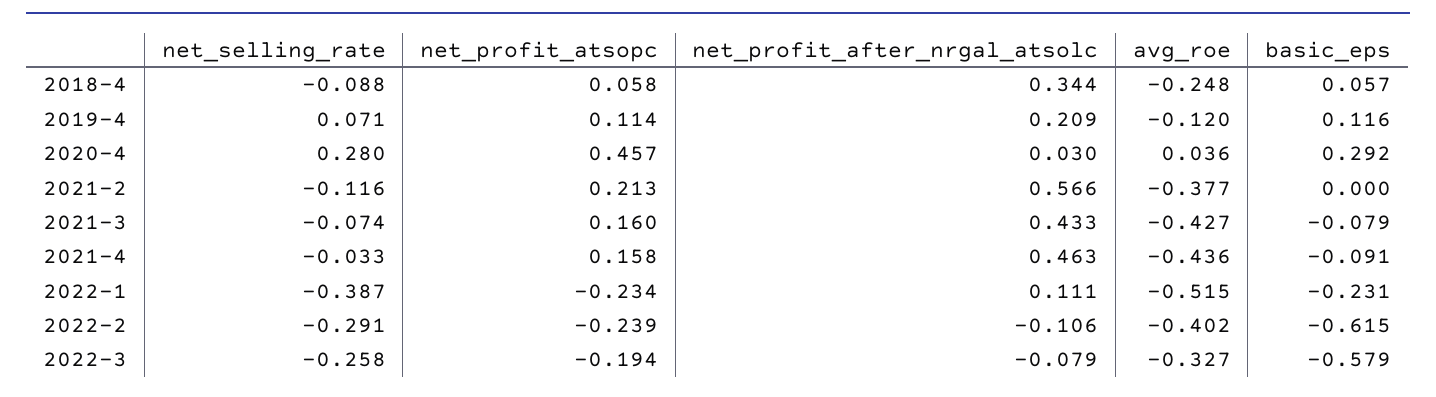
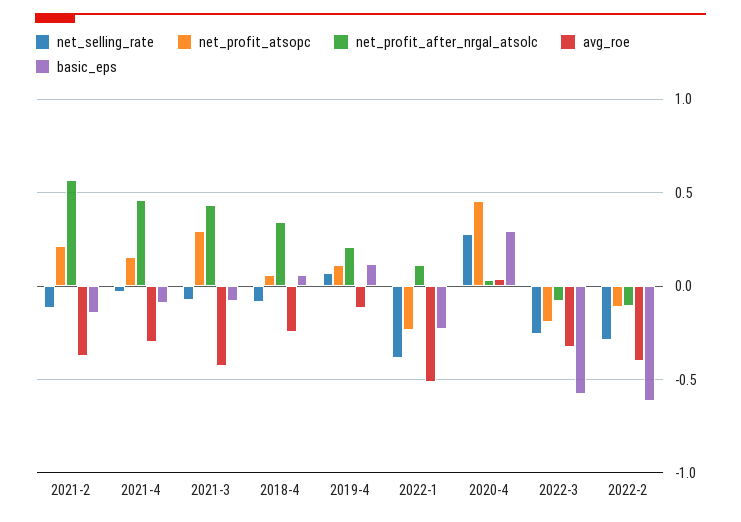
basic_eps, 2021-2: 0 -> -0.15
net_profit_atsopc, 2021-3: 0.16 -> 0.3
avg_roe, 2021-4: -0.436 -> -0.3
net_profit_atsopc, 2022-2: -0.239 -> -0.1

